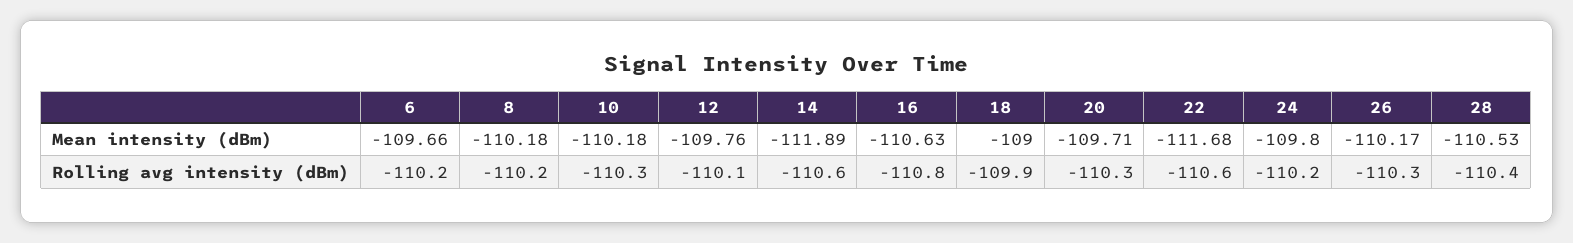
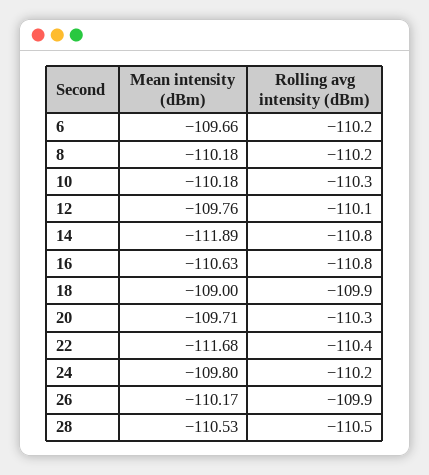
14, Rolling avg intensity (dBm): -110.6 -> -110.8
22, Rolling avg intensity (dBm): -110.6 -> -110.4
26, Rolling avg intensity (dBm): -110.3 -> -109.9
28, Rolling avg intensity (dBm): -110.4 -> -110.5

